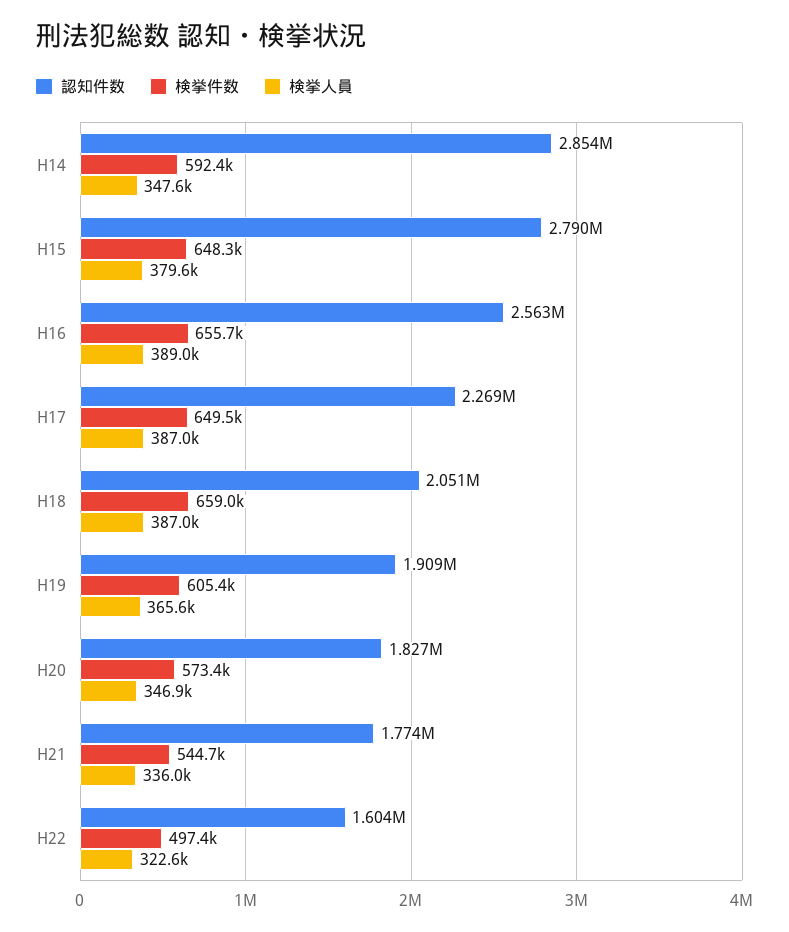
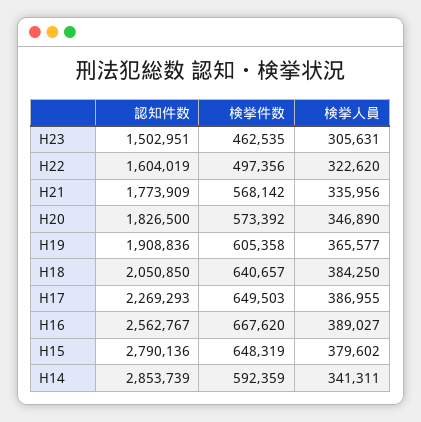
検挙人員, H14: 347600 -> 341311
検挙件数, H16: 655700 -> 667620
検挙件数, H18: 659000 -> 640657
検挙人員, H18: 387000 -> 384250
検挙件数, H21: 544700 -> 568142
認知件数, H23: none -> 1502951
検挙件数, H23: none -> 462535
検挙人員, H23: none -> 305631

